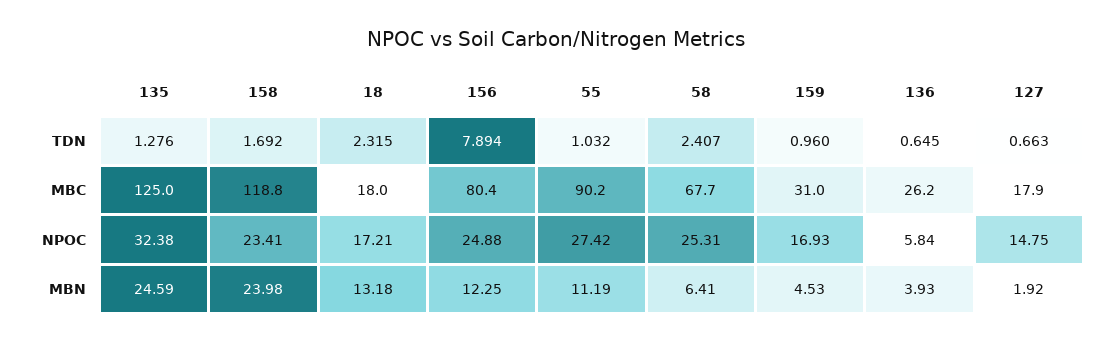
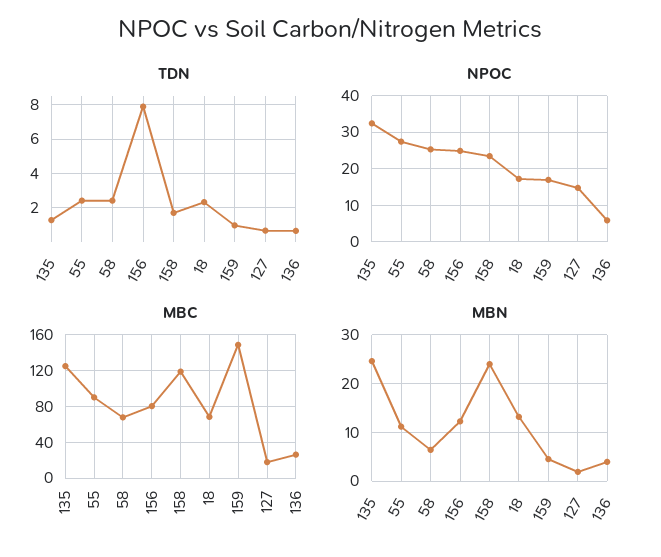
TDN, 55: 1.032 -> 2.5
MBC, 18: 18 -> 70
MBC, 159: 31 -> 150

